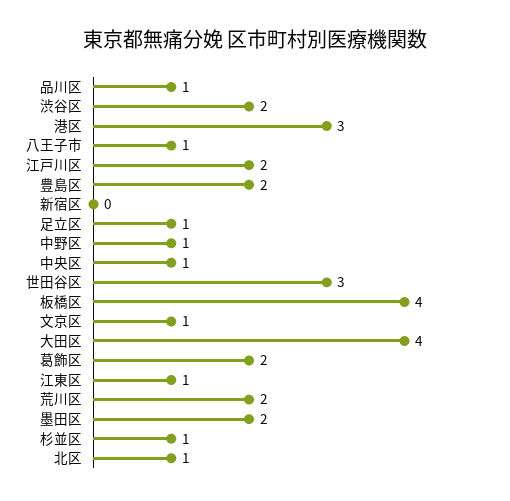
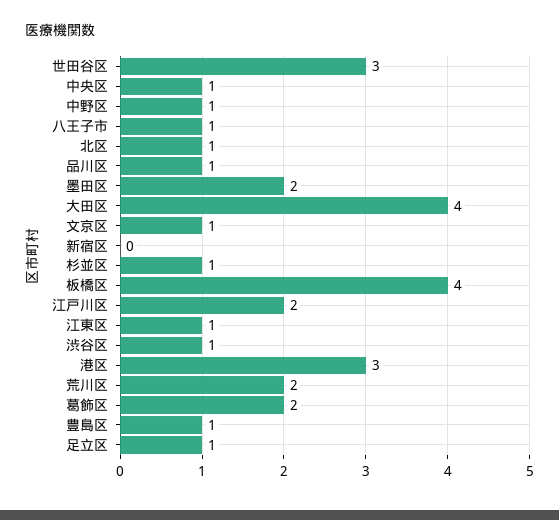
渋谷区: 2 -> 1
豊島区: 2 -> 1

